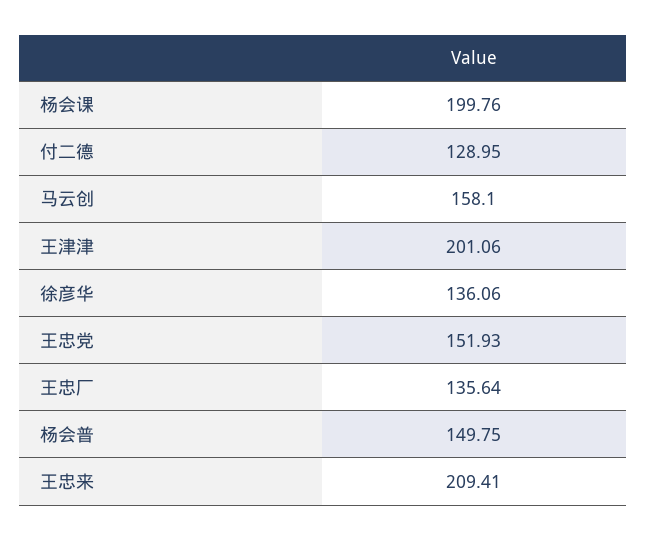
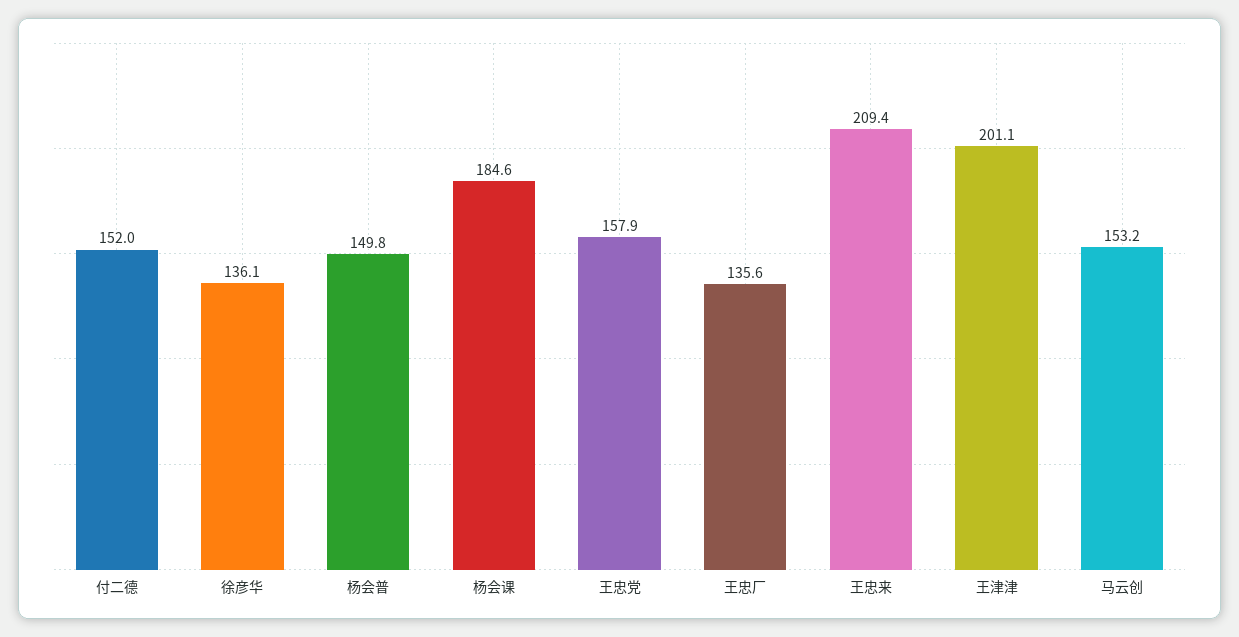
杨会课: 199.76 -> 184.6
付二德: 128.95 -> 152
马云创: 158.1 -> 153.2
王忠党: 151.93 -> 157.9

